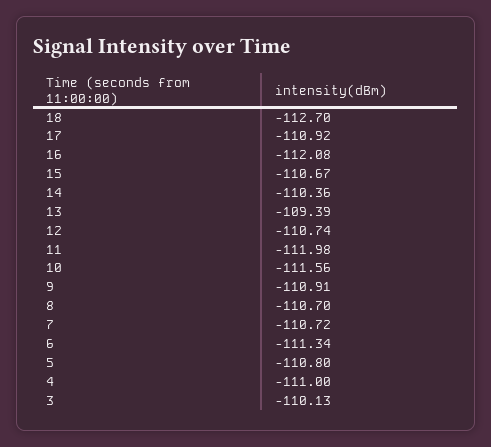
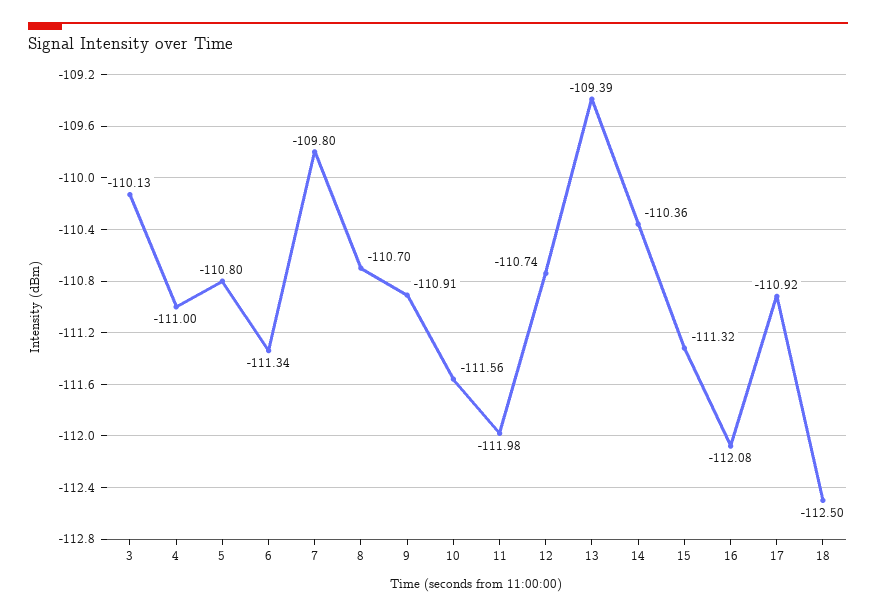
18: -112.7 -> -112.5
15: -110.67 -> -111.32
7: -110.72 -> -109.8

